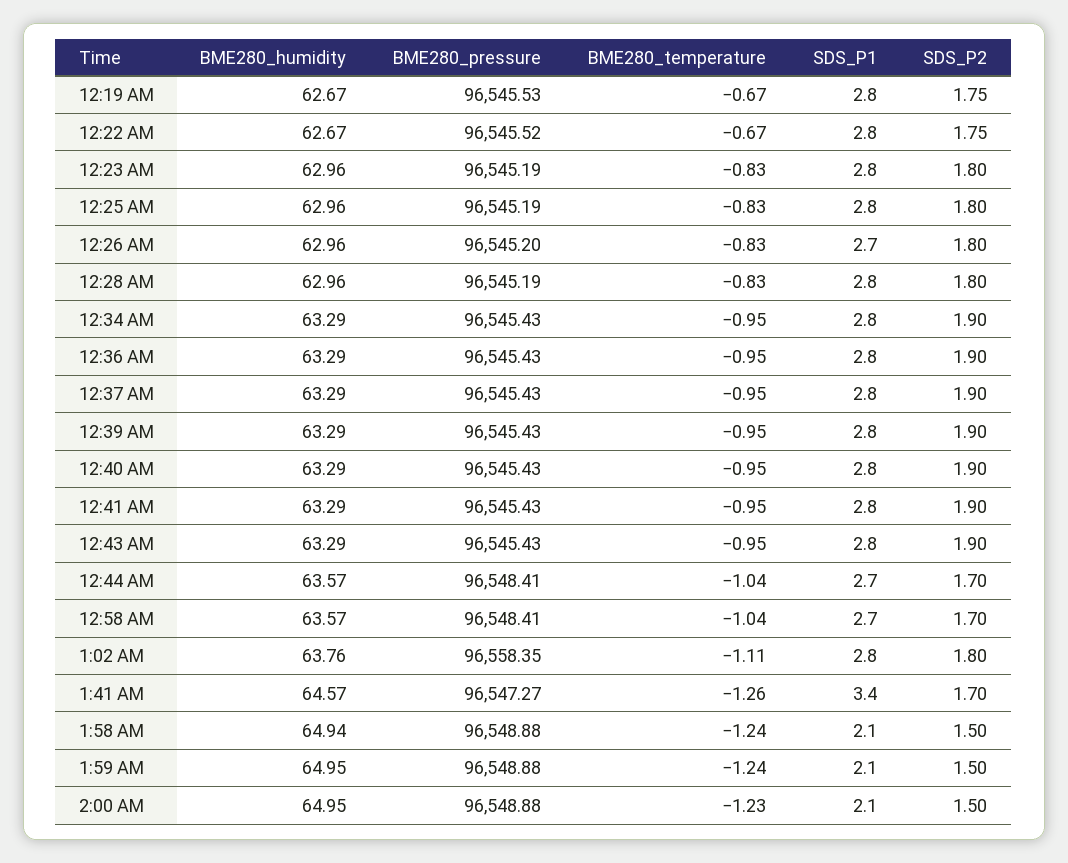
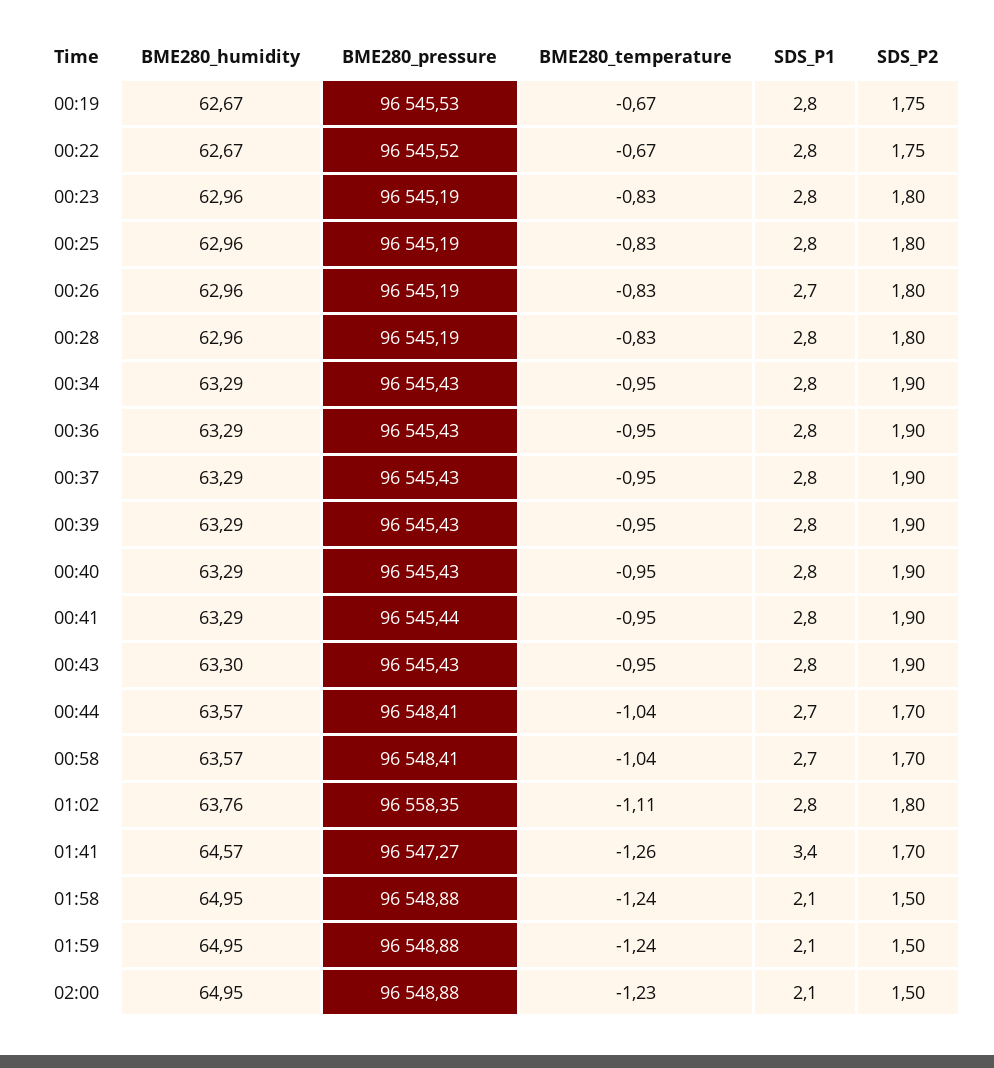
BME280_pressure, 12:26 AM: 96545.2 -> 96545.19
BME280_pressure, 12:41 AM: 96545.43 -> 96545.44
BME280_humidity, 12:43 AM: 63.29 -> 63.3
BME280_humidity, 1:58 AM: 64.94 -> 64.95

